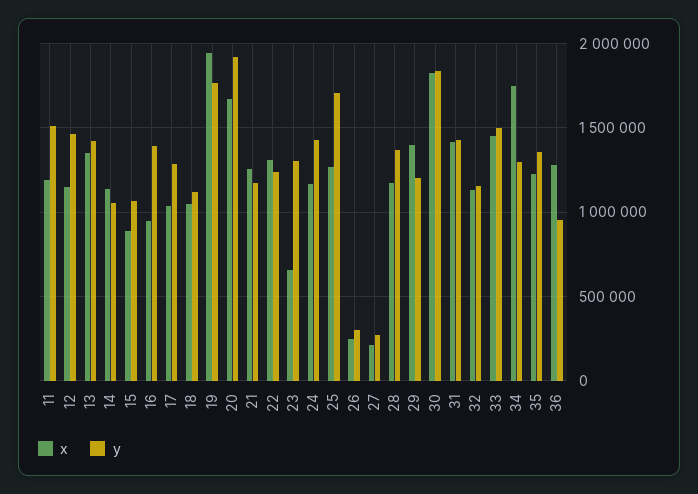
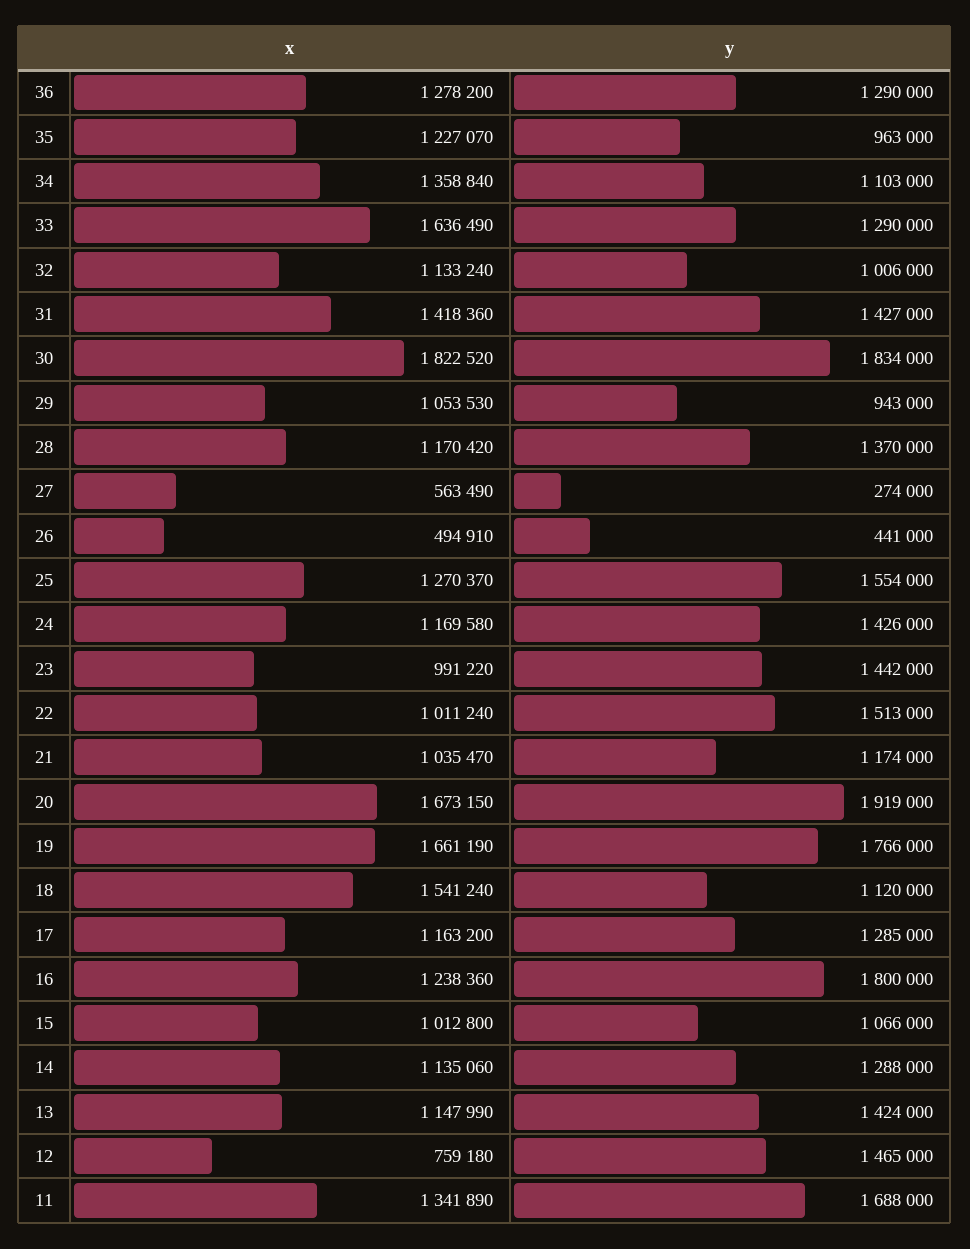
x, 11: 1200000 -> 1341890
y, 11: 1500000 -> 1688000
x, 12: 1150000 -> 759180
x, 13: 1350000 -> 1147990
y, 14: 1050000 -> 1288000
x, 15: 900000 -> 1012800
x, 16: 950000 -> 1238360
y, 16: 1400000 -> 1800000
x, 17: 1050000 -> 1163200
x, 18: 1050000 -> 1541240
x, 19: 1950000 -> 1661190
x, 21: 1250000 -> 1035470
x, 22: 1300000 -> 1011240
y, 22: 1250000 -> 1513000
x, 23: 650000 -> 991220
y, 23: 1300000 -> 1442000
y, 25: 1700000 -> 1554000
x, 26: 250000 -> 494910
y, 26: 300000 -> 441000
x, 27: 200000 -> 563490
x, 29: 1400000 -> 1053530
y, 29: 1200000 -> 943000
y, 32: 1150000 -> 1006000
x, 33: 1450000 -> 1636490
y, 33: 1500000 -> 1290000
x, 34: 1750000 -> 1358840
y, 34: 1300000 -> 1103000
y, 35: 1350000 -> 963000
y, 36: 950000 -> 1290000

